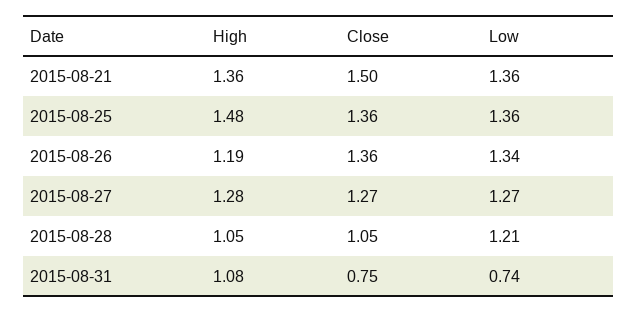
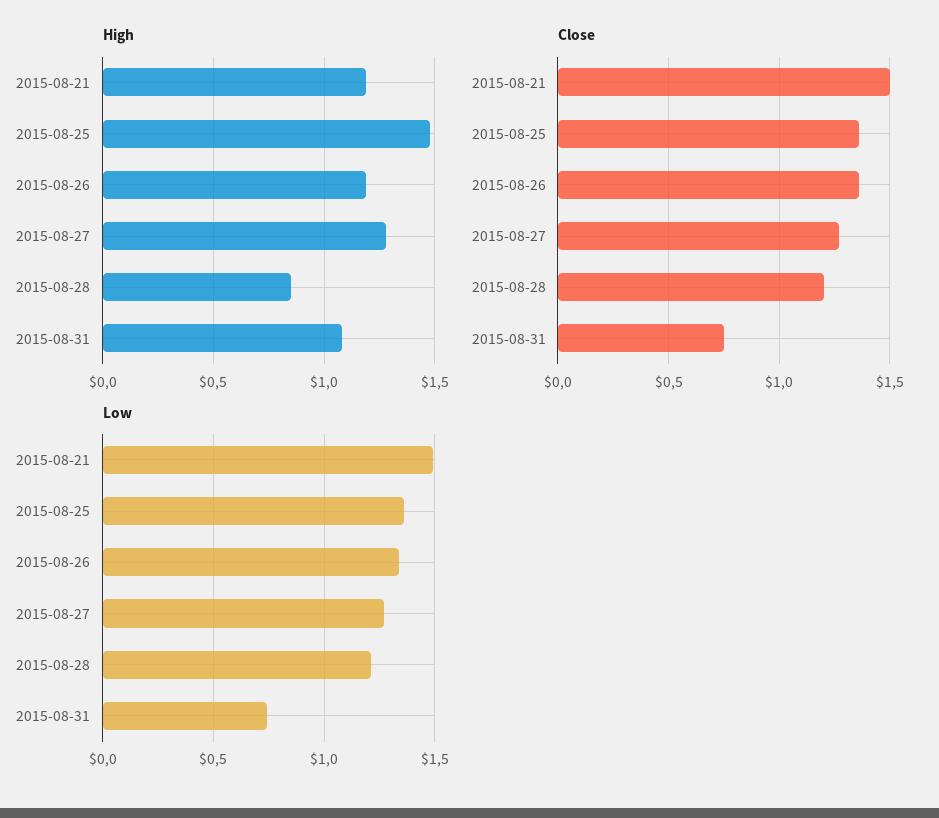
High, 2015-08-21: 1.36 -> 1.2
Low, 2015-08-21: 1.36 -> 1.5
High, 2015-08-28: 1.05 -> 0.85
Close, 2015-08-28: 1.05 -> 1.2

